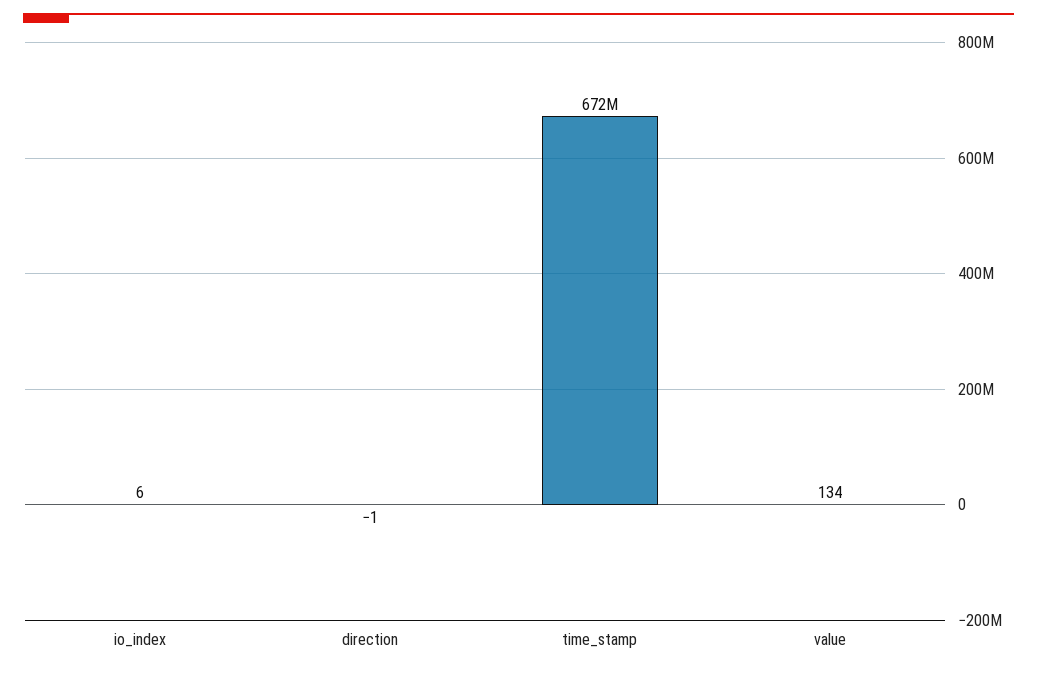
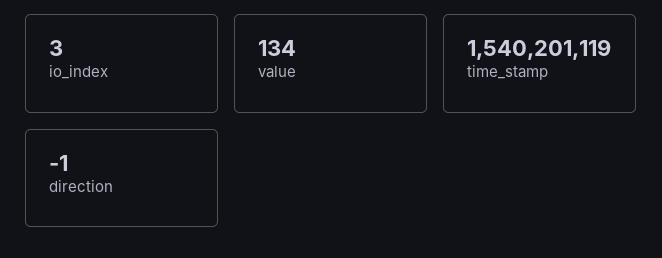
io_index: 6 -> 3
time_stamp: 672000000 -> 1540201119

